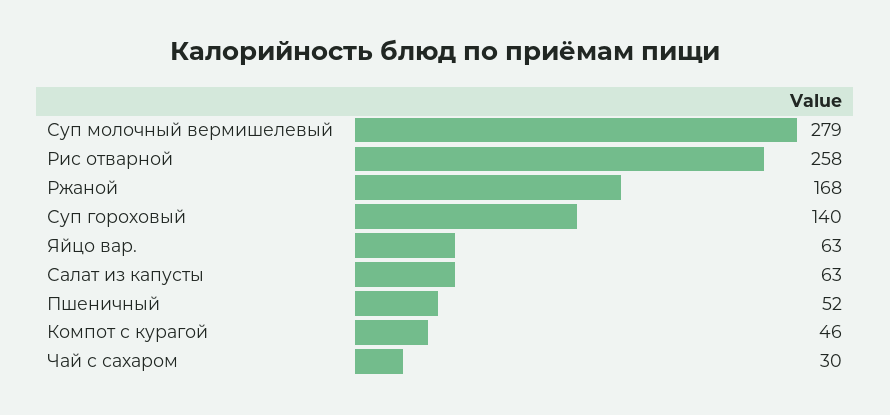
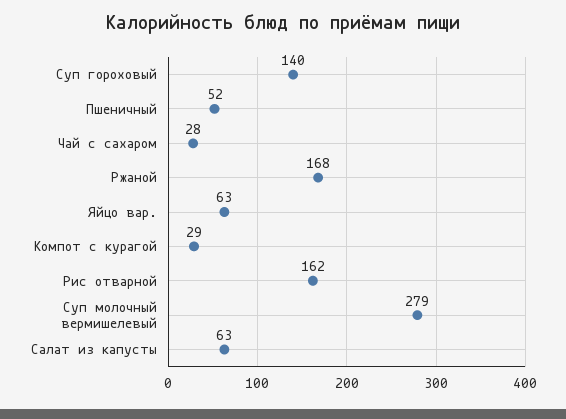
Рис отварной: 258 -> 162
Компот с курагой: 46 -> 29
Чай с сахаром: 30 -> 28

